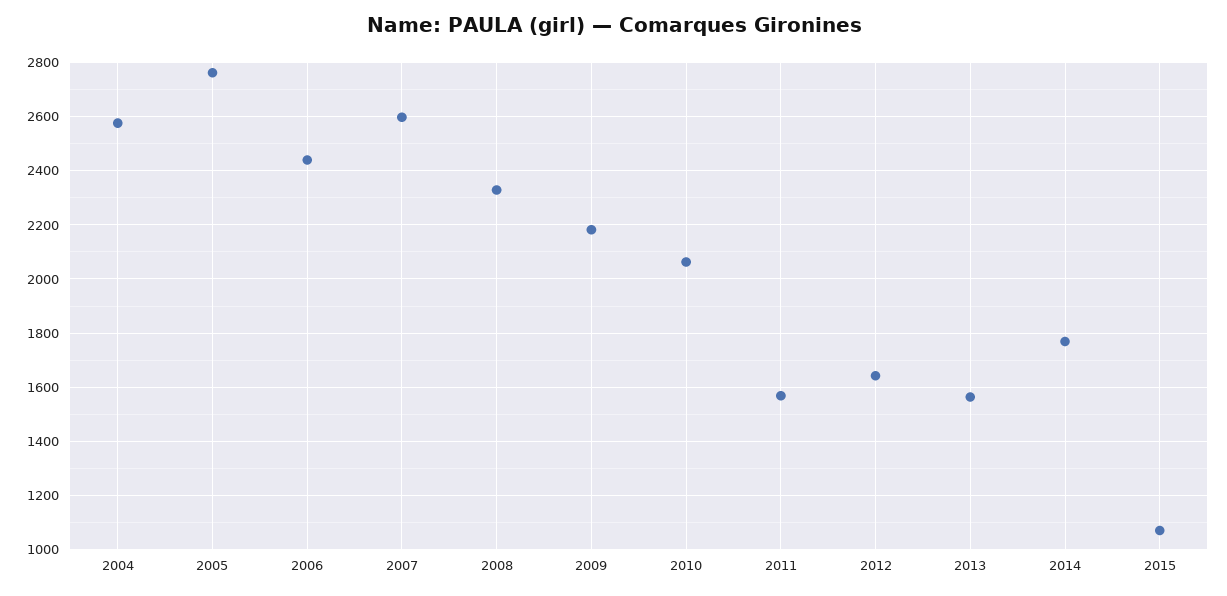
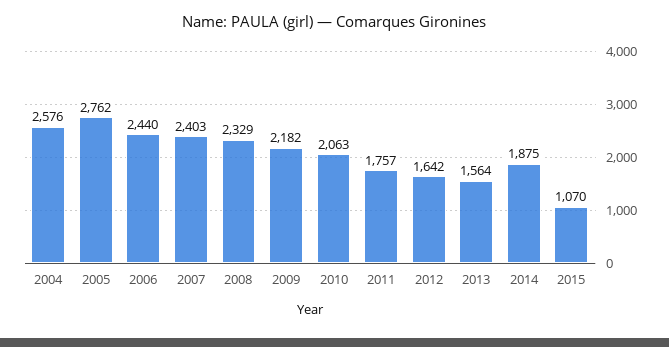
2007: 2600 -> 2403
2011: 1575 -> 1757
2014: 1775 -> 1875

